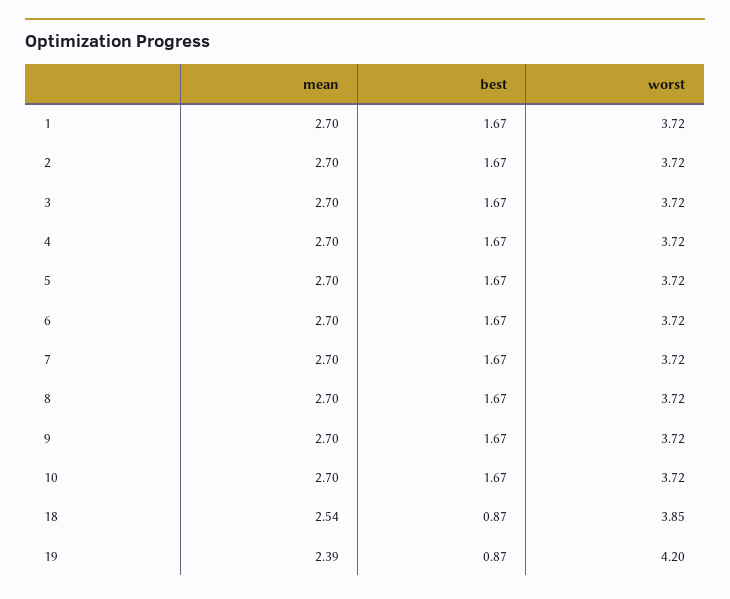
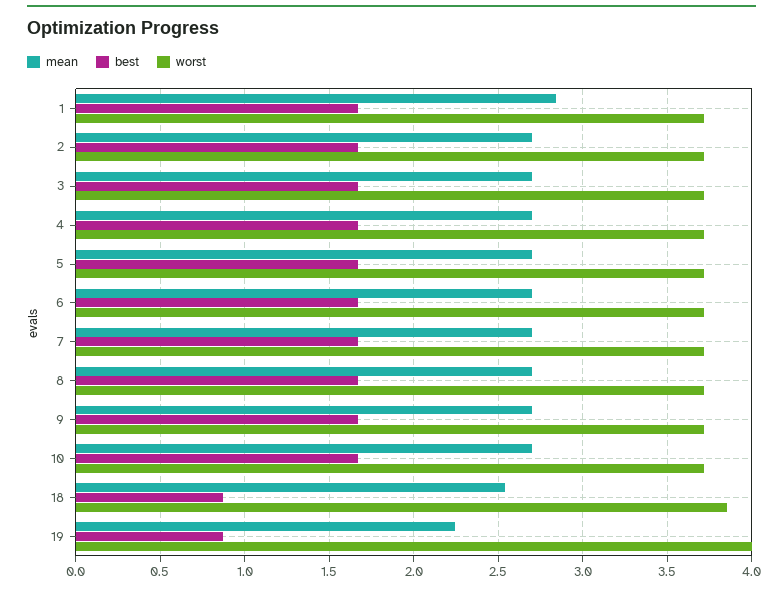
mean, 1: 2.7 -> 2.85
mean, 19: 2.39 -> 2.25
worst, 19: 4.2 -> 4

